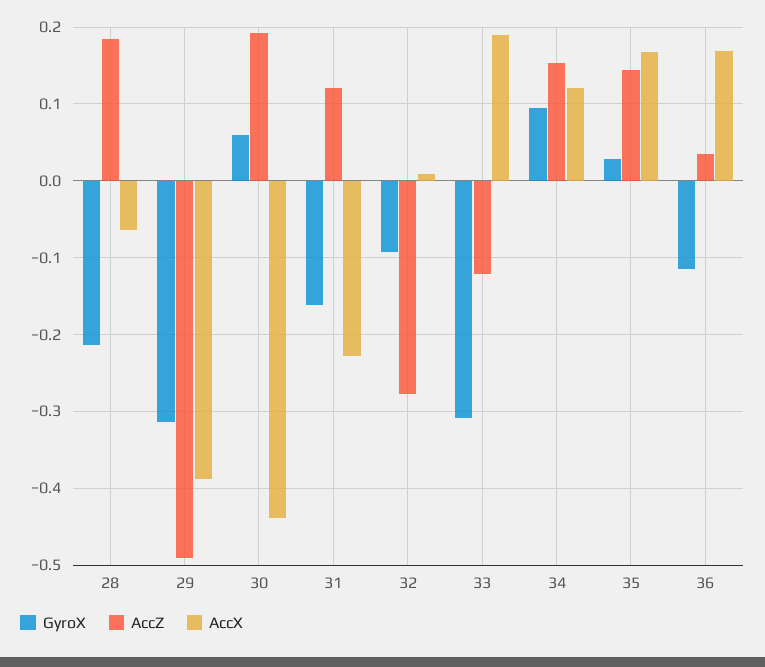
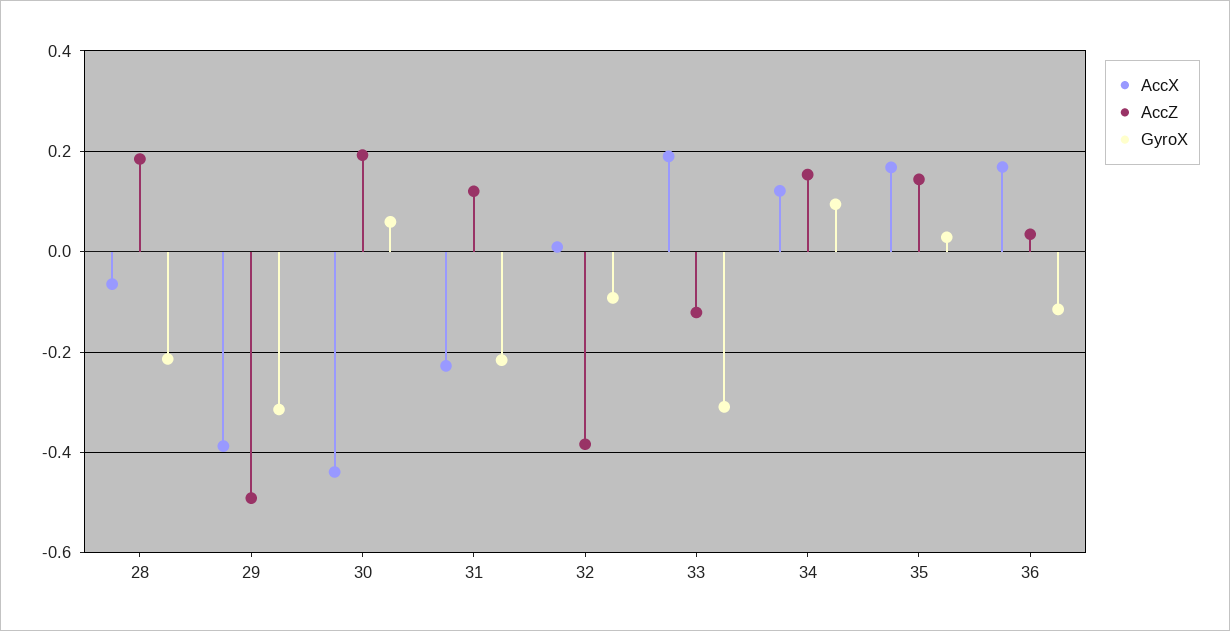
GyroX, 31: -0.16 -> -0.22
AccZ, 32: -0.28 -> -0.38

